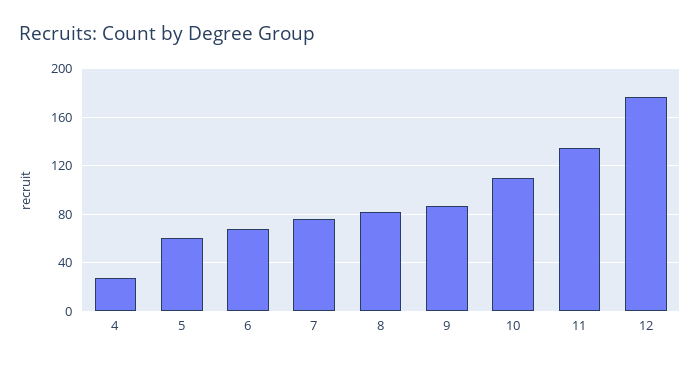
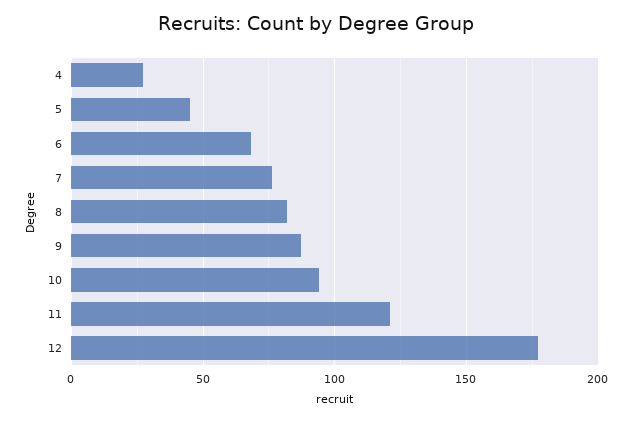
5: 60 -> 45
10: 110 -> 95
11: 135 -> 120

